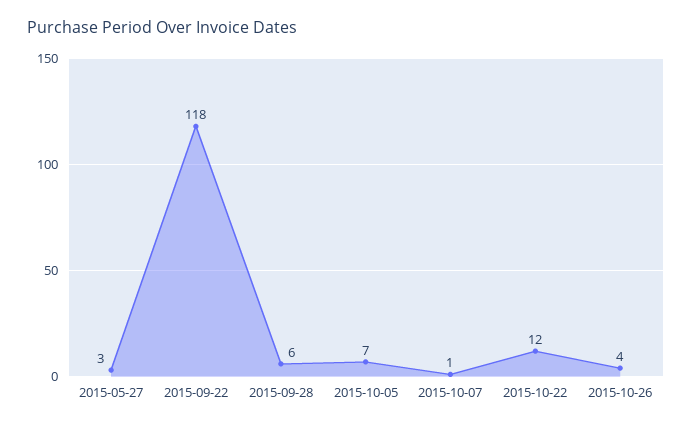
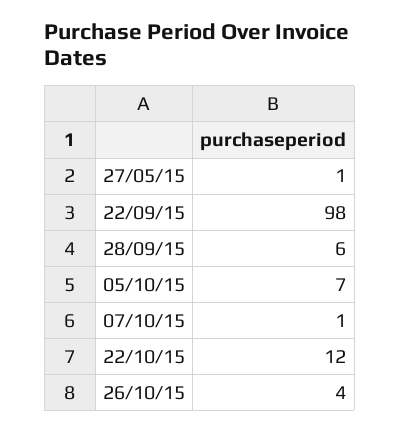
2015-05-27: 3 -> 1
2015-09-22: 118 -> 98

